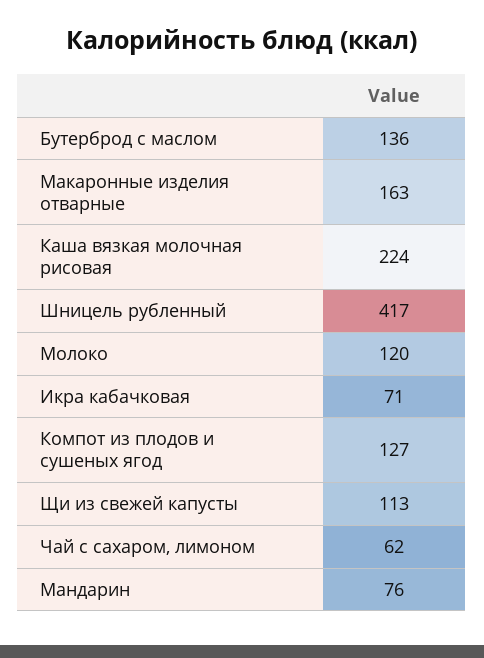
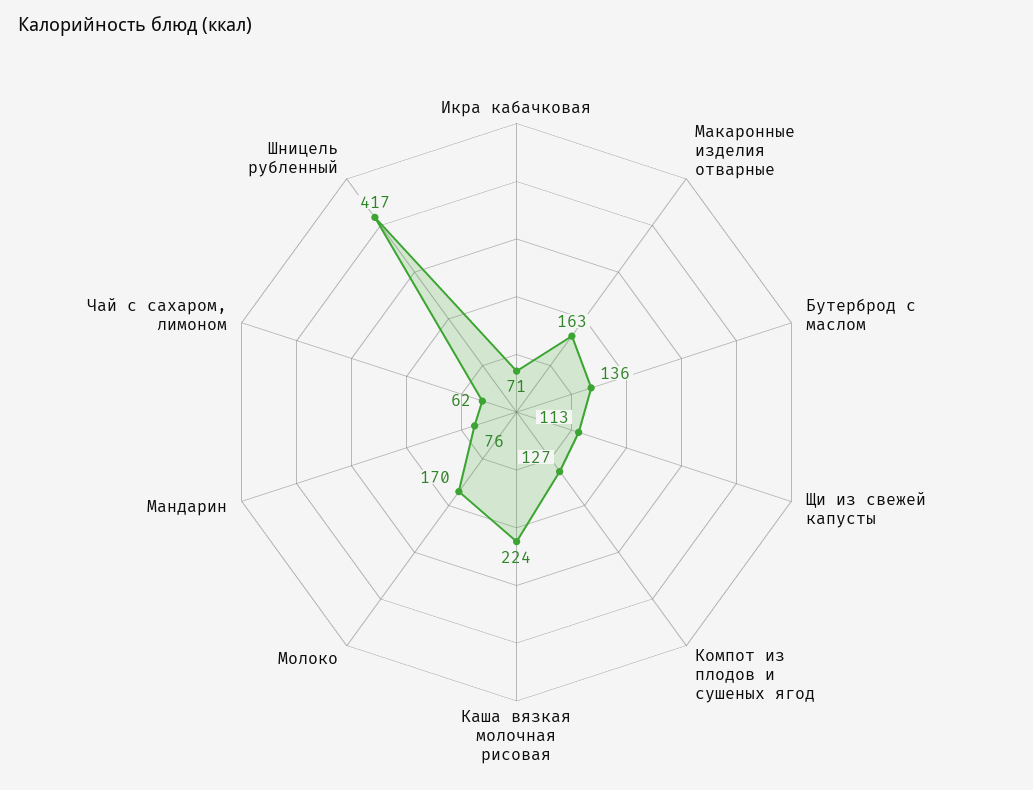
Молоко: 120 -> 170

